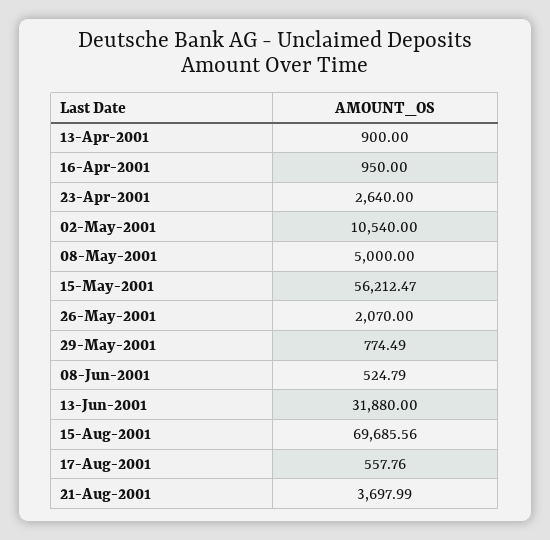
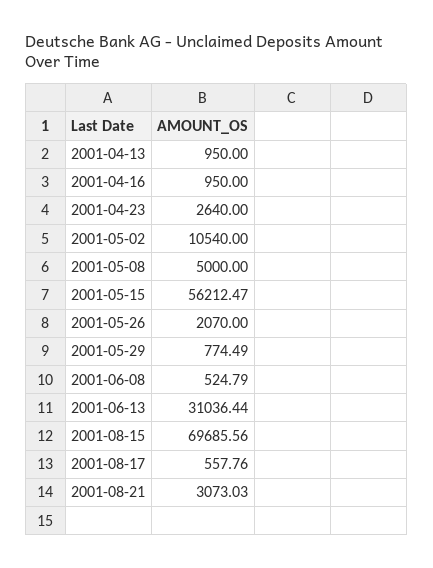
13-Apr-2001: 900 -> 950
13-Jun-2001: 31880 -> 31036.44
21-Aug-2001: 3697.99 -> 3073.03

